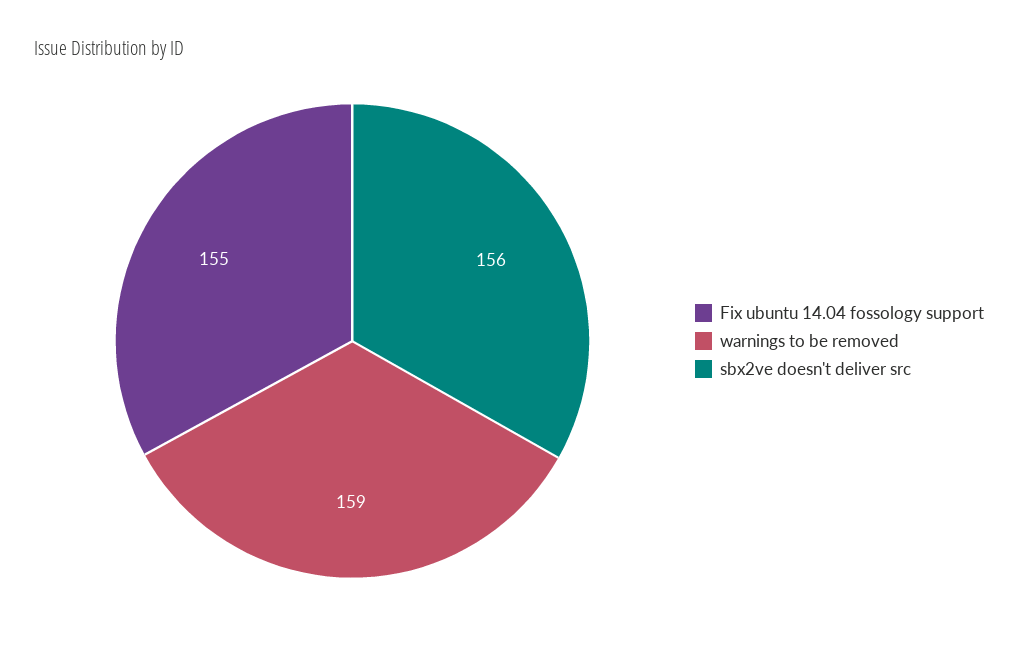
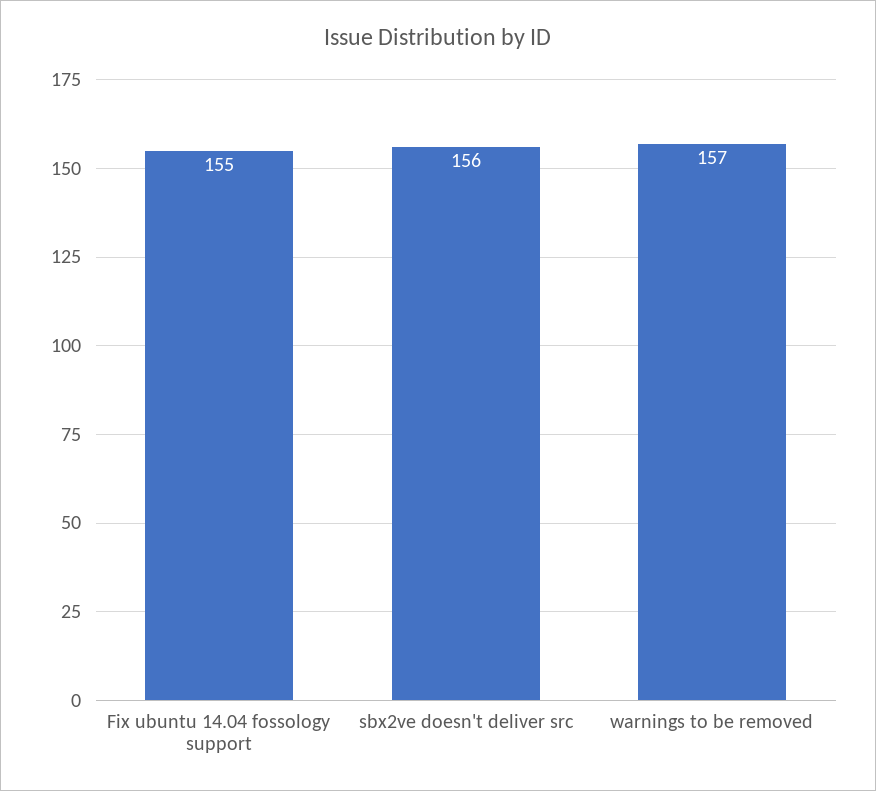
warnings to be removed: 159 -> 157

